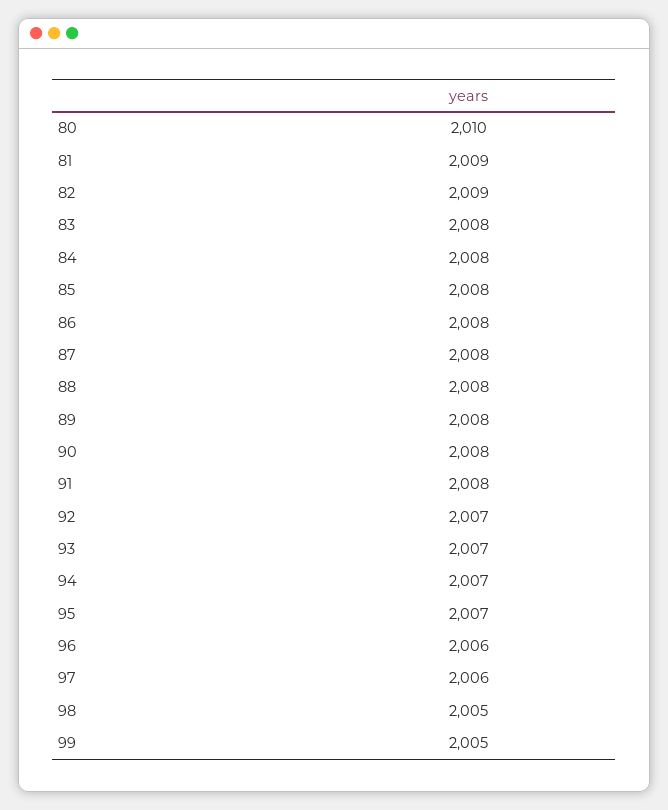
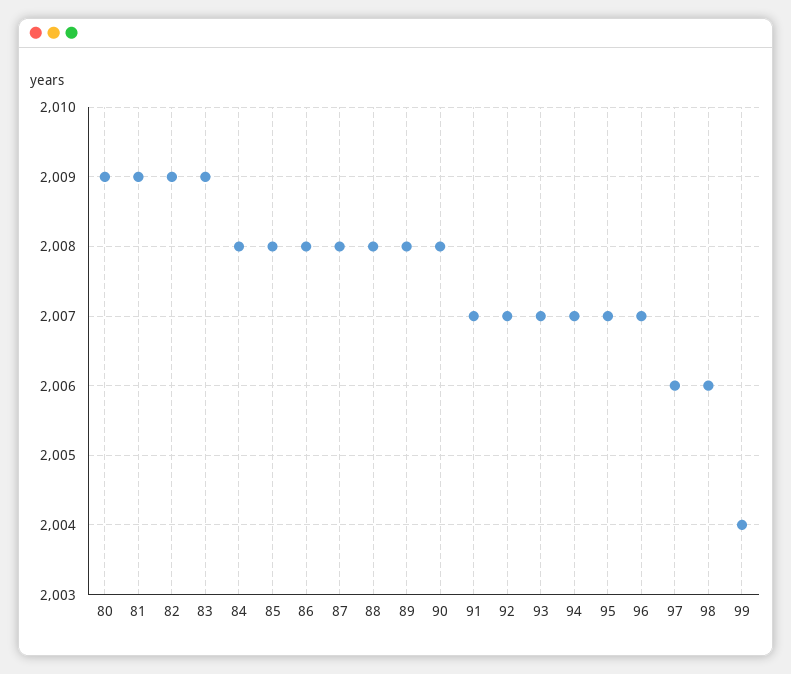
80: 2010 -> 2009
83: 2008 -> 2009
91: 2008 -> 2007
96: 2006 -> 2007
98: 2005 -> 2006
99: 2005 -> 2004

